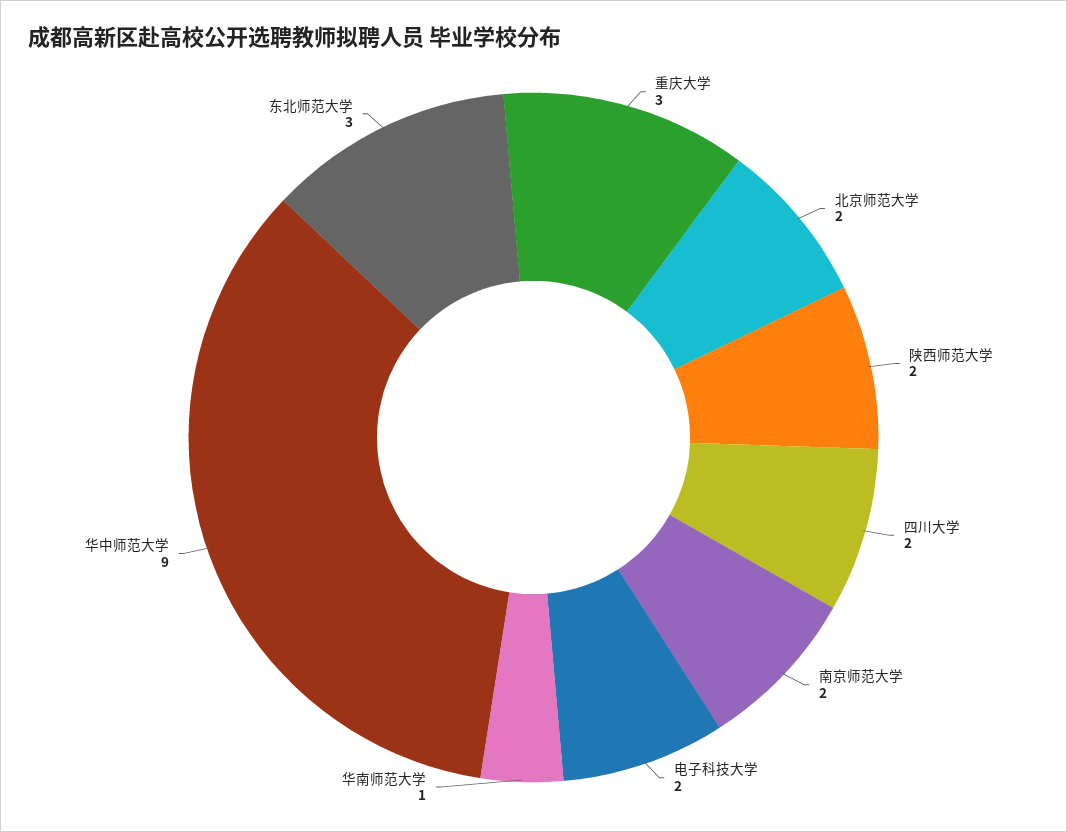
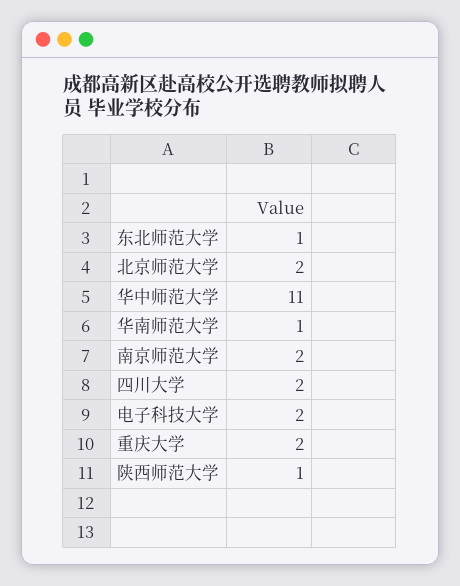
重庆大学: 3 -> 2
陕西师范大学: 2 -> 1
华中师范大学: 9 -> 11
东北师范大学: 3 -> 1

